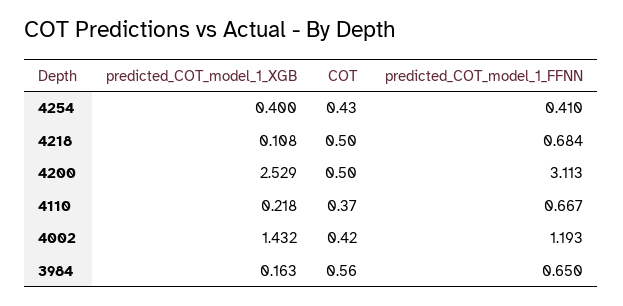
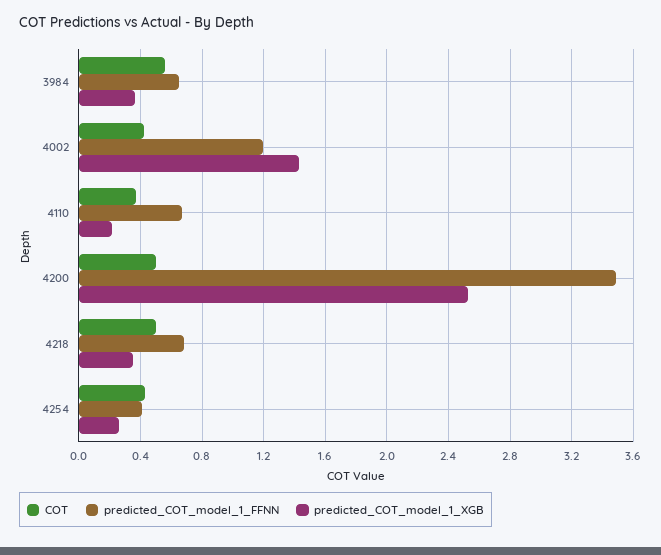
predicted_COT_model_1_XGB, 4254: 0.4 -> 0.25
predicted_COT_model_1_XGB, 4218: 0.108 -> 0.35
predicted_COT_model_1_FFNN, 4200: 3.113 -> 3.5
predicted_COT_model_1_XGB, 3984: 0.163 -> 0.35

